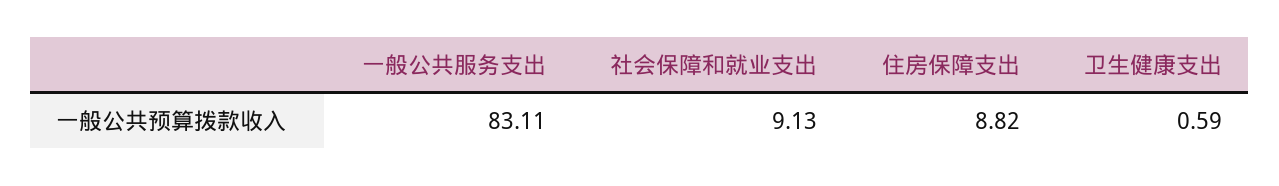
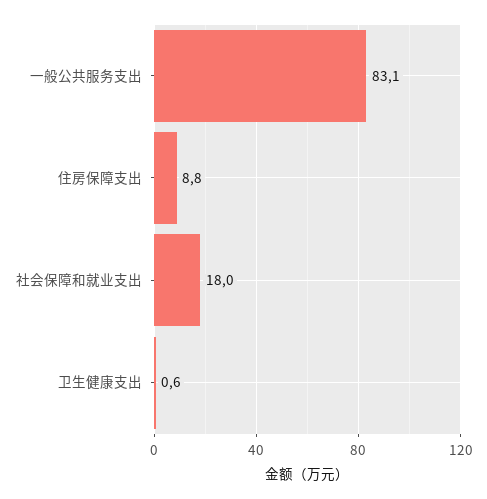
社会保障和就业支出: 9.13 -> 18

